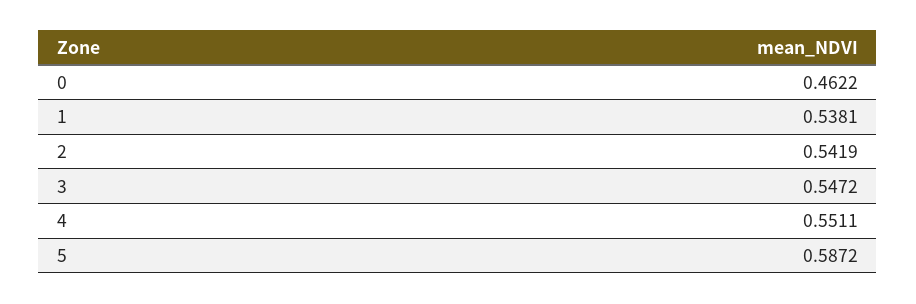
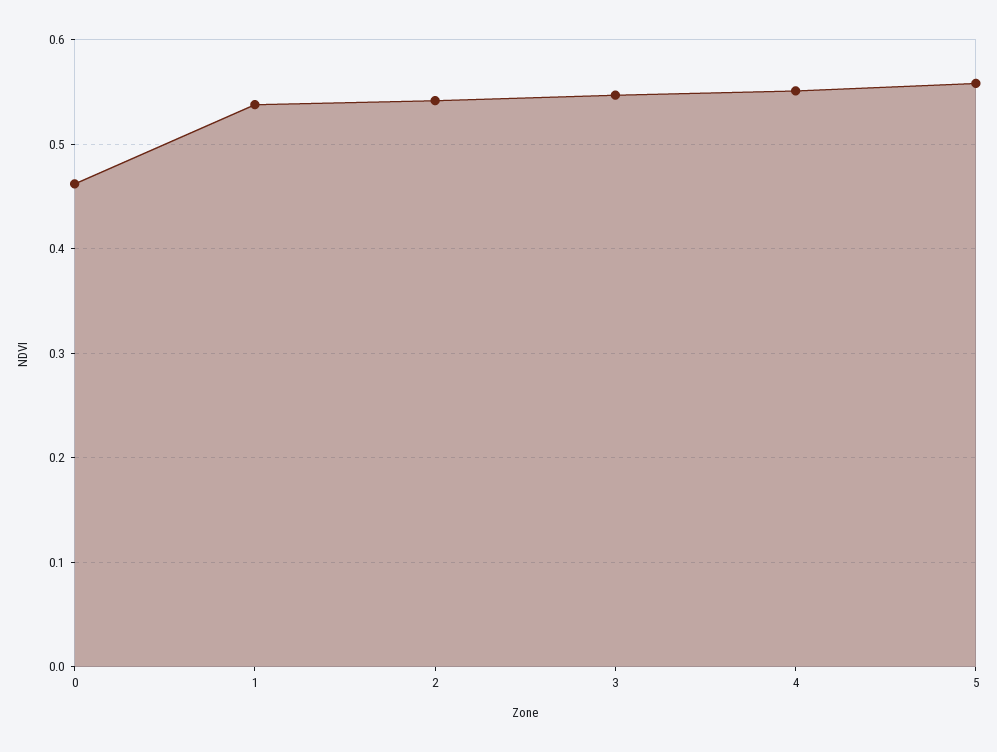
5: 0.5872 -> 0.56

